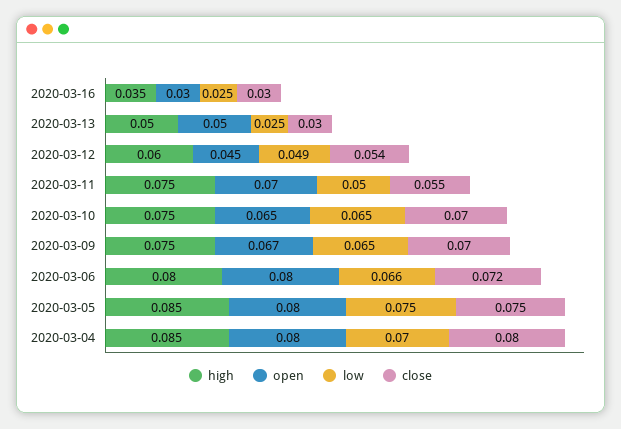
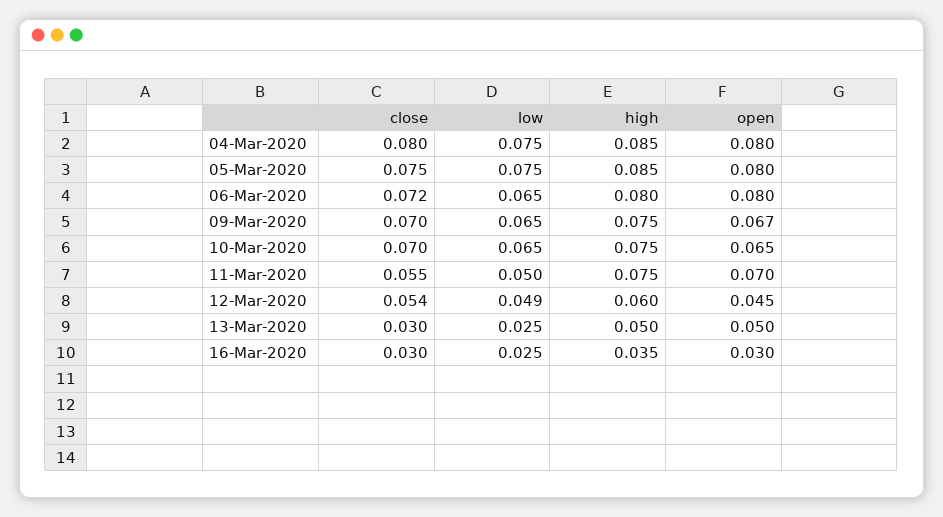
low, 2020-03-06: 0.066 -> 0.065
low, 2020-03-04: 0.07 -> 0.075

